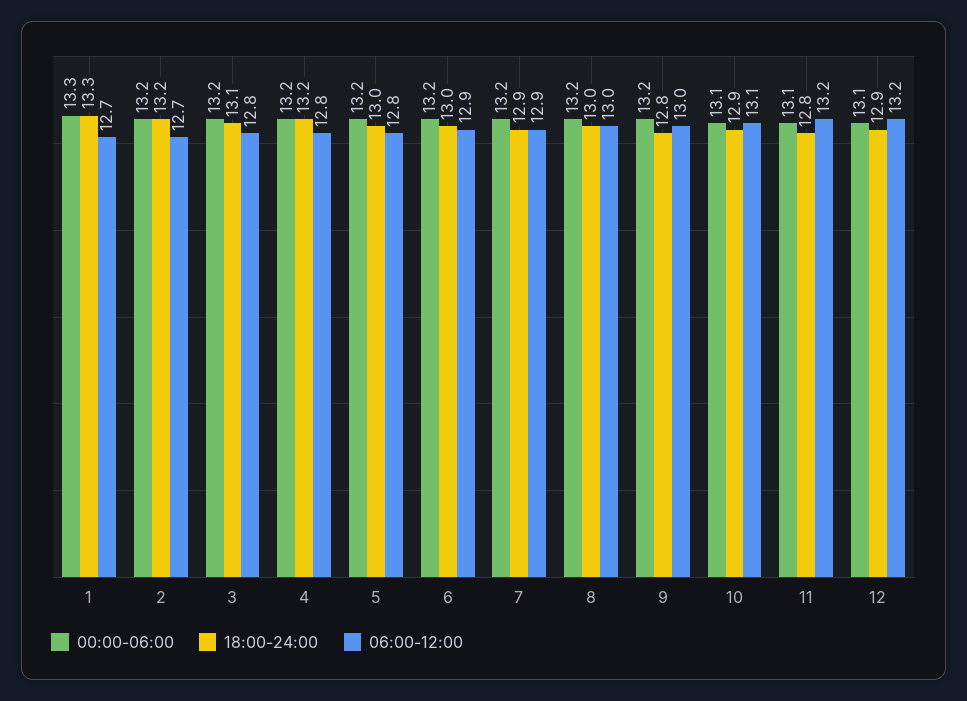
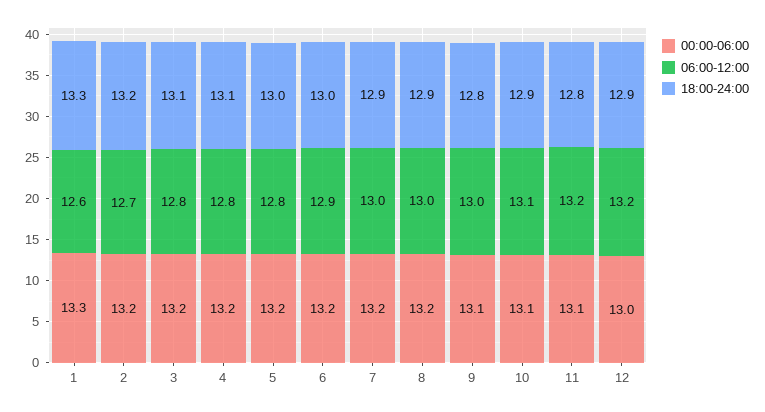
06:00-12:00, 1: 12.7 -> 12.6
18:00-24:00, 4: 13.2 -> 13.1
06:00-12:00, 7: 12.9 -> 13
18:00-24:00, 8: 13 -> 12.9
00:00-06:00, 9: 13.2 -> 13.1
00:00-06:00, 12: 13.1 -> 13

